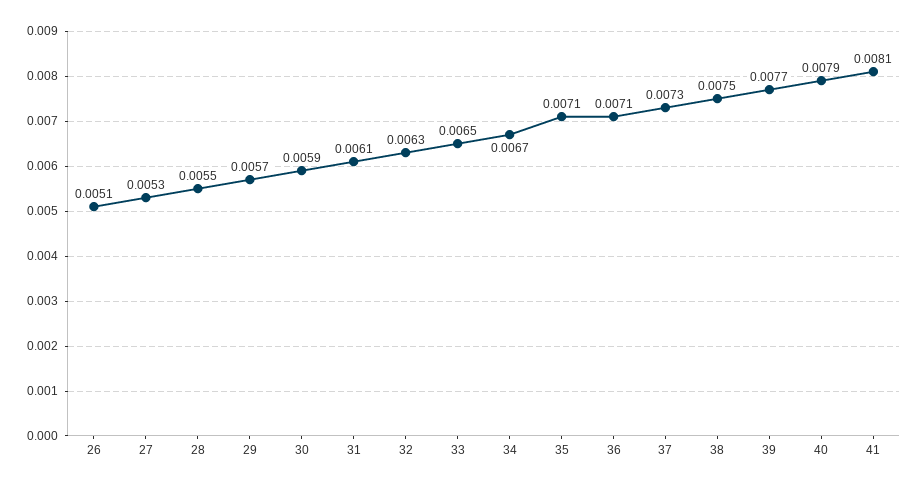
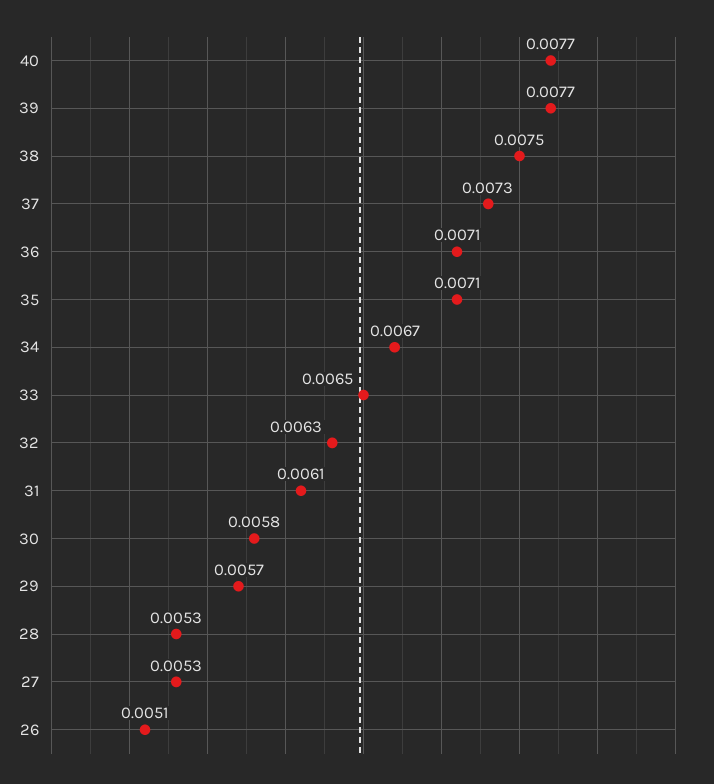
28: 0.0055 -> 0.0053
30: 0.0059 -> 0.0058
40: 0.0079 -> 0.0077
41: 0.0081 -> none

